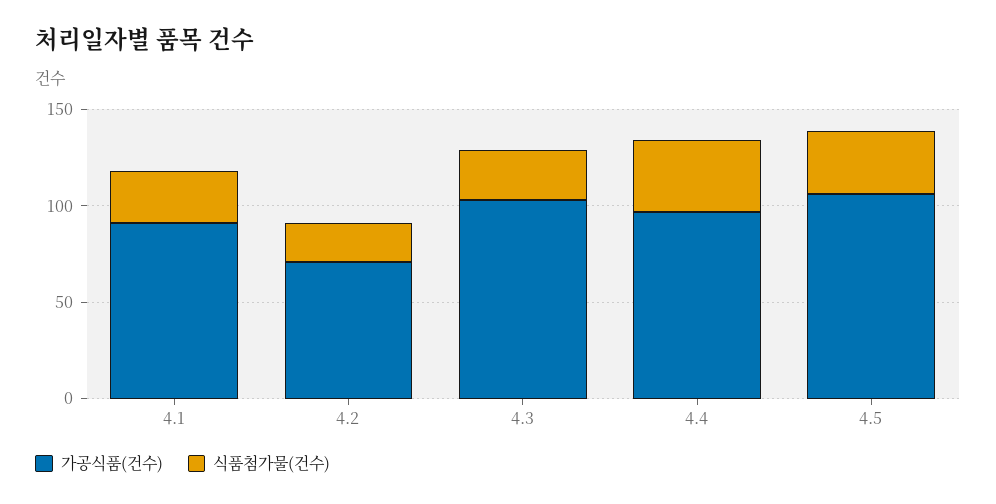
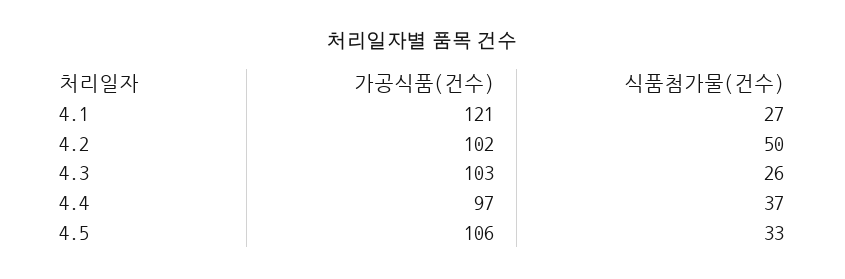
가공식품(건수), 4.1: 90 -> 121
가공식품(건수), 4.2: 70 -> 102
식품첨가물(건수), 4.2: 20 -> 50

